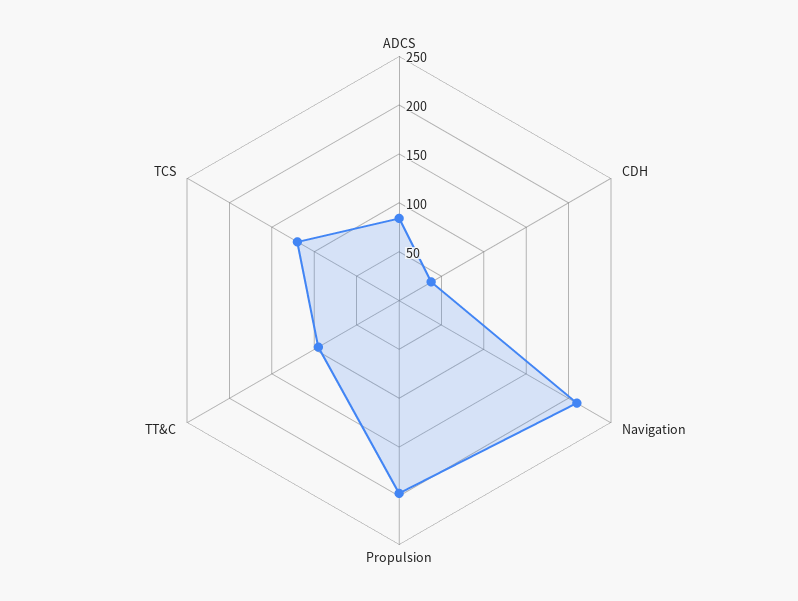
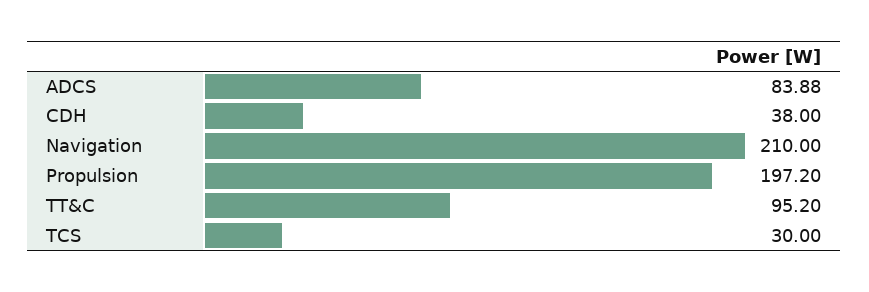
TCS: 120 -> 30

